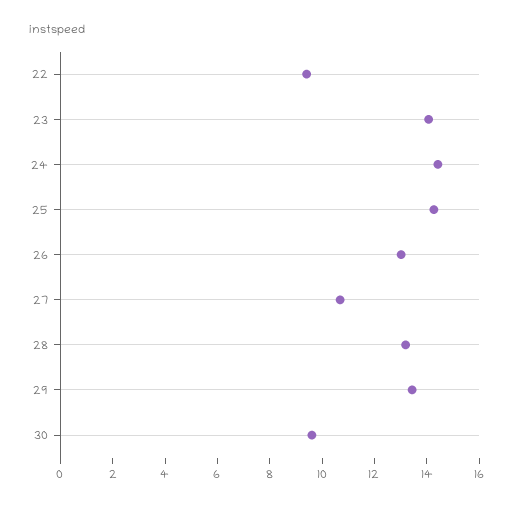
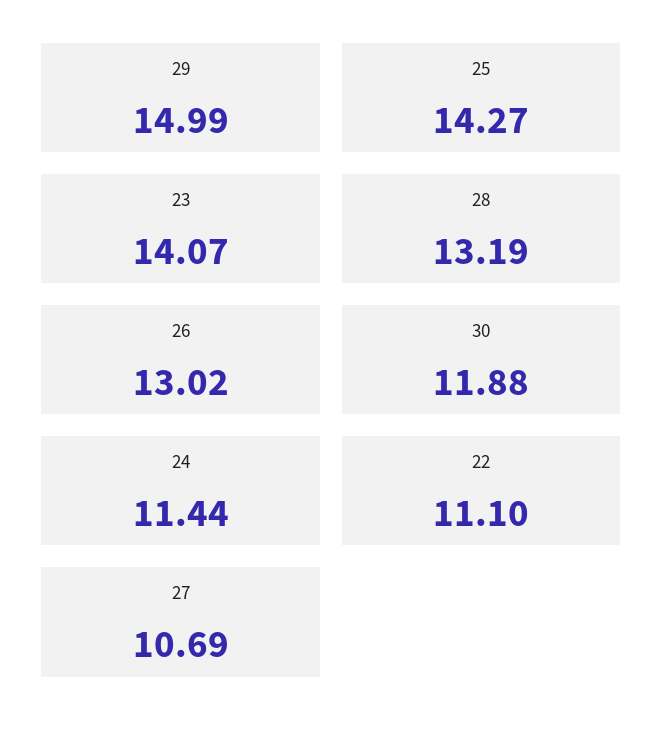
22: 9.5 -> 11.1
24: 14.5 -> 11.44
29: 13.5 -> 14.99
30: 9.5 -> 11.88

